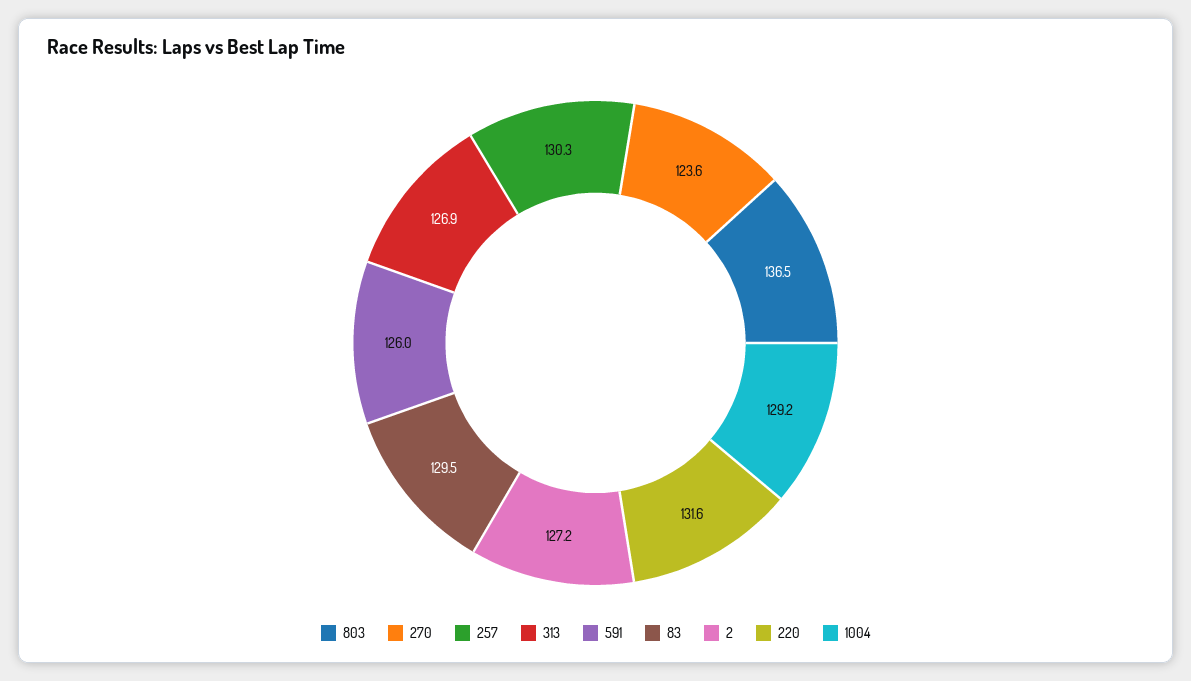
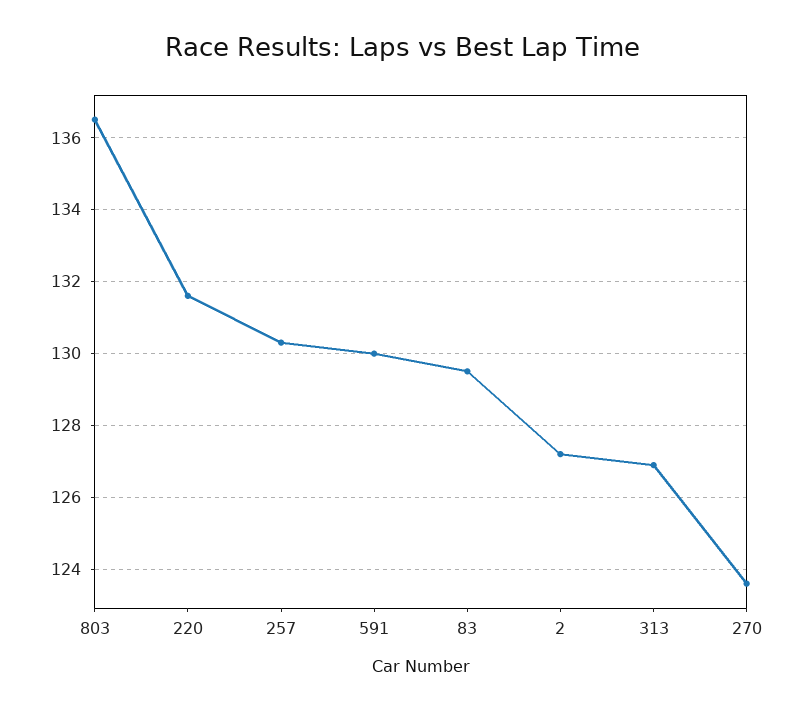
591: 126 -> 130
1004: 129.2 -> none

